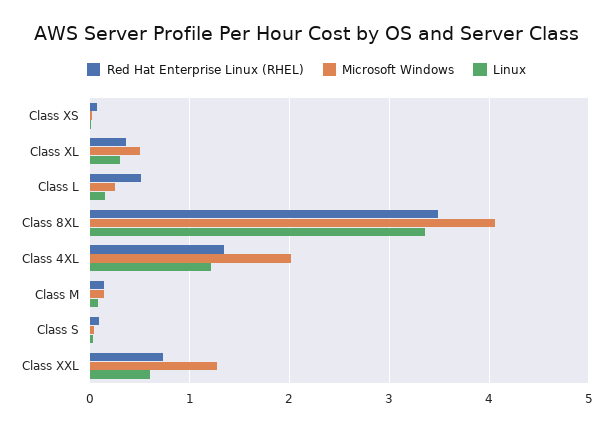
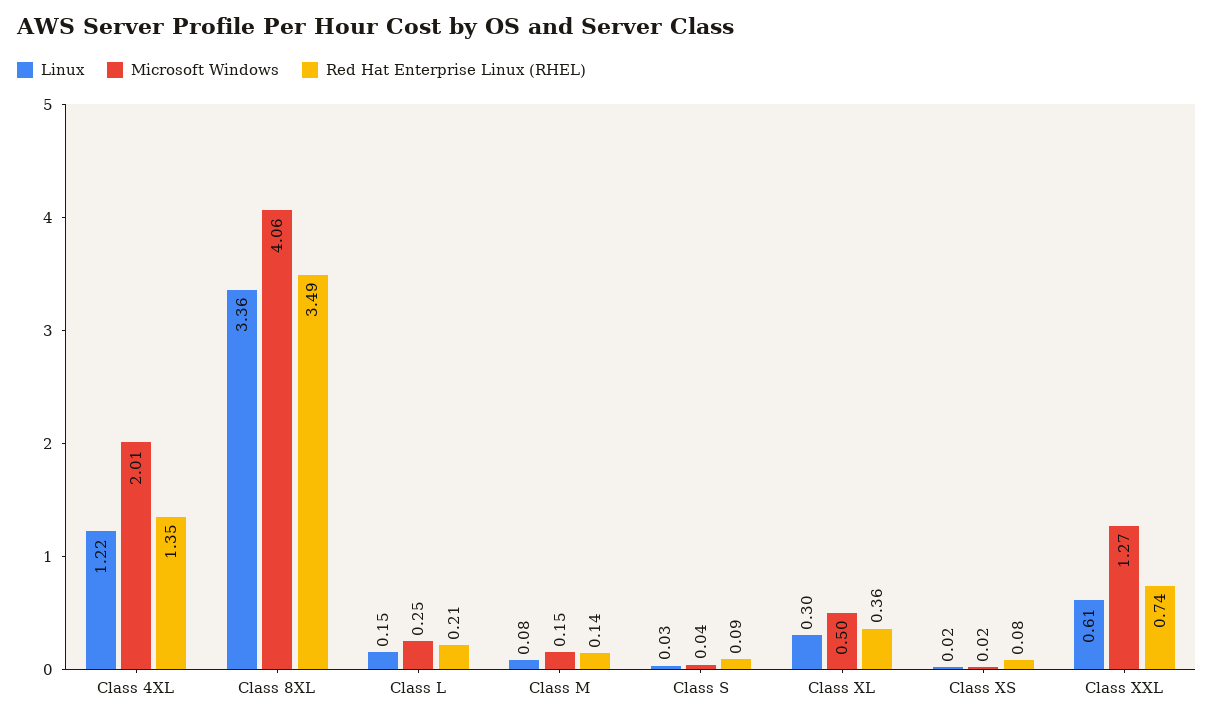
Red Hat Enterprise Linux (RHEL), Class L: 0.5 -> 0.21

